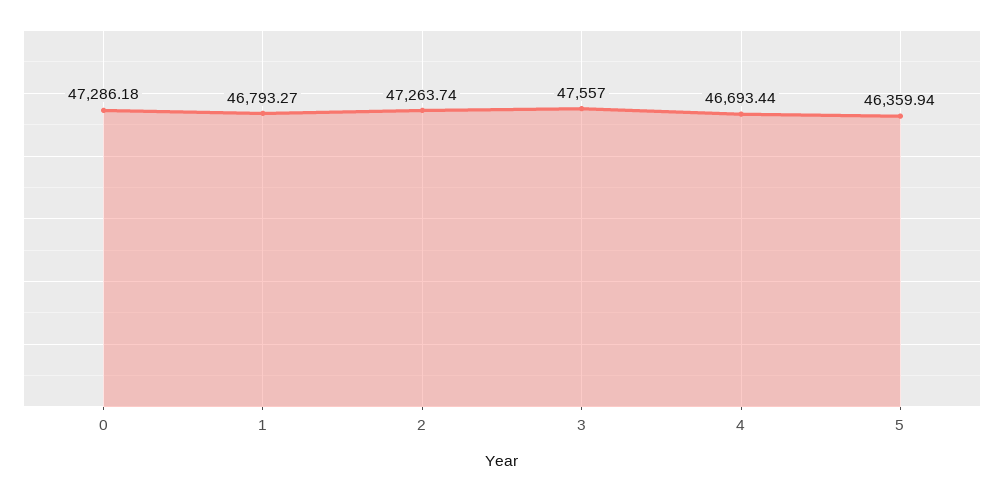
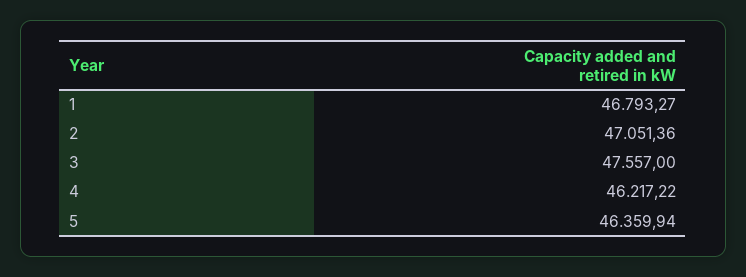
0: 47286.18 -> none
2: 47263.74 -> 47051.36
4: 46693.44 -> 46217.22

